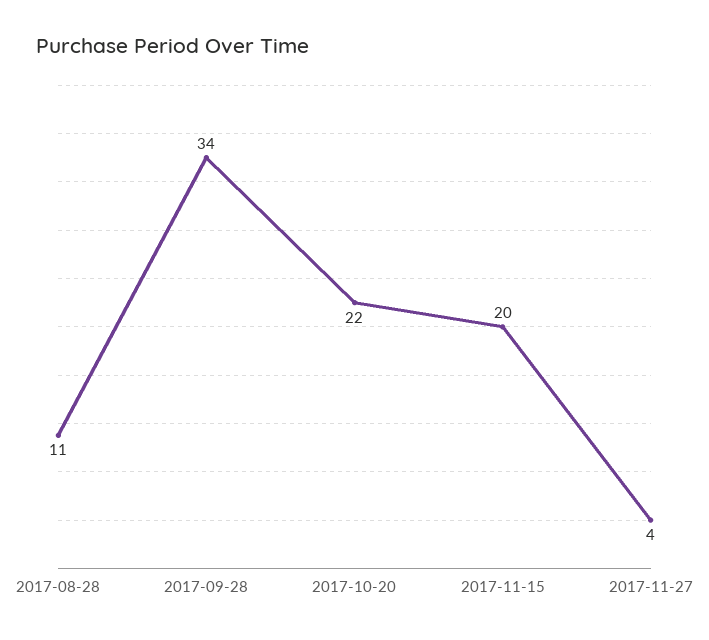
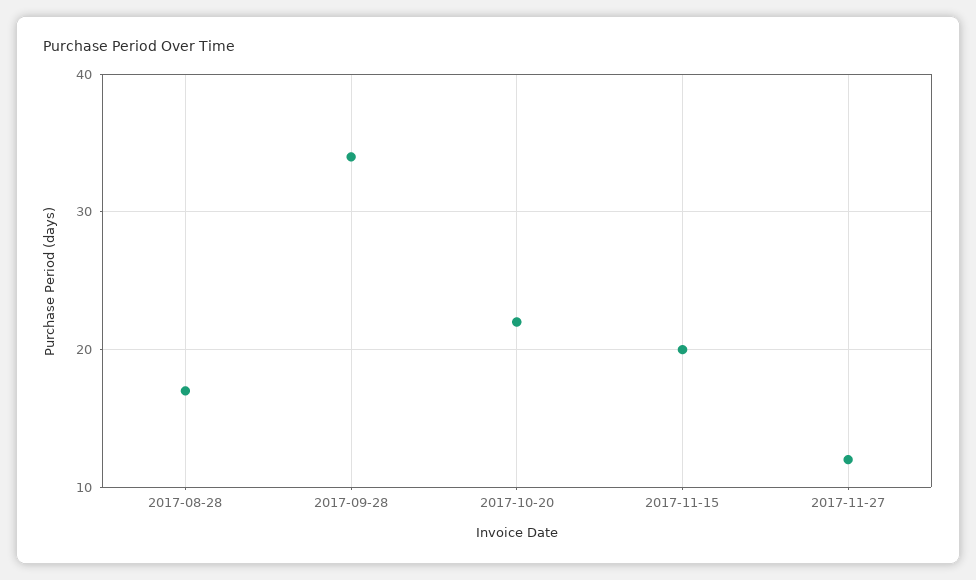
2017-08-28: 11 -> 17
2017-11-27: 4 -> 12

